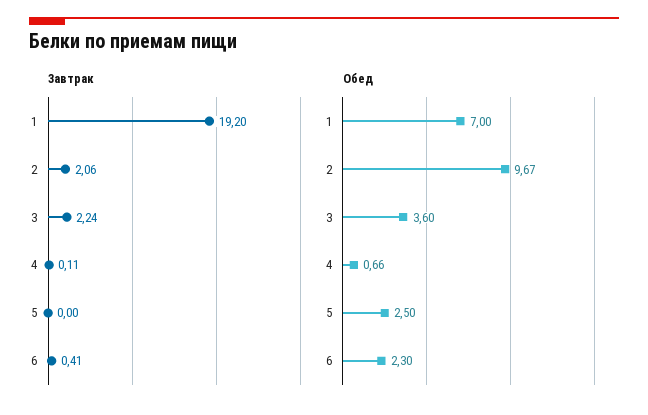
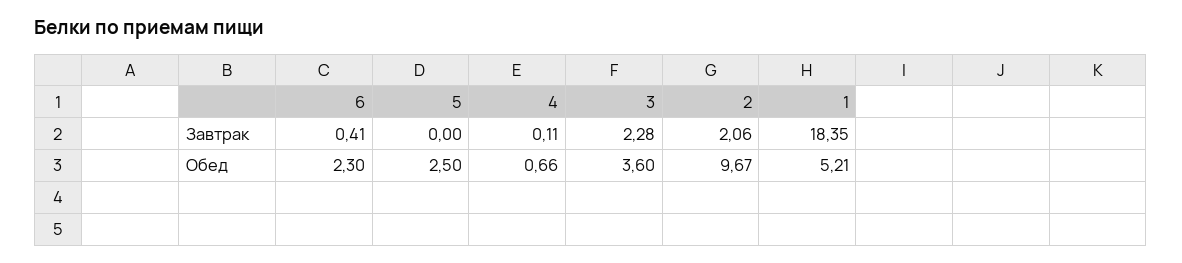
Завтрак, 1: 19.2 -> 18.35
Завтрак, 3: 2.24 -> 2.28
Обед, 1: 7 -> 5.21

